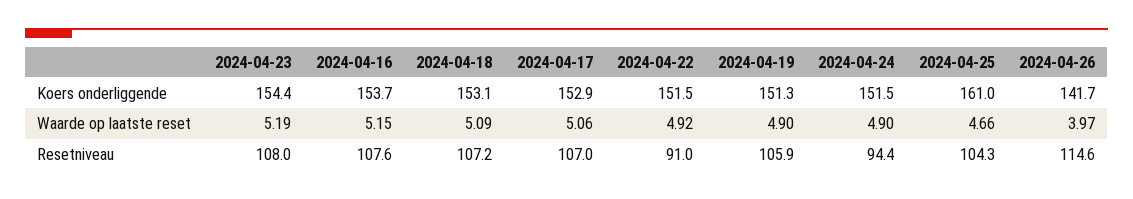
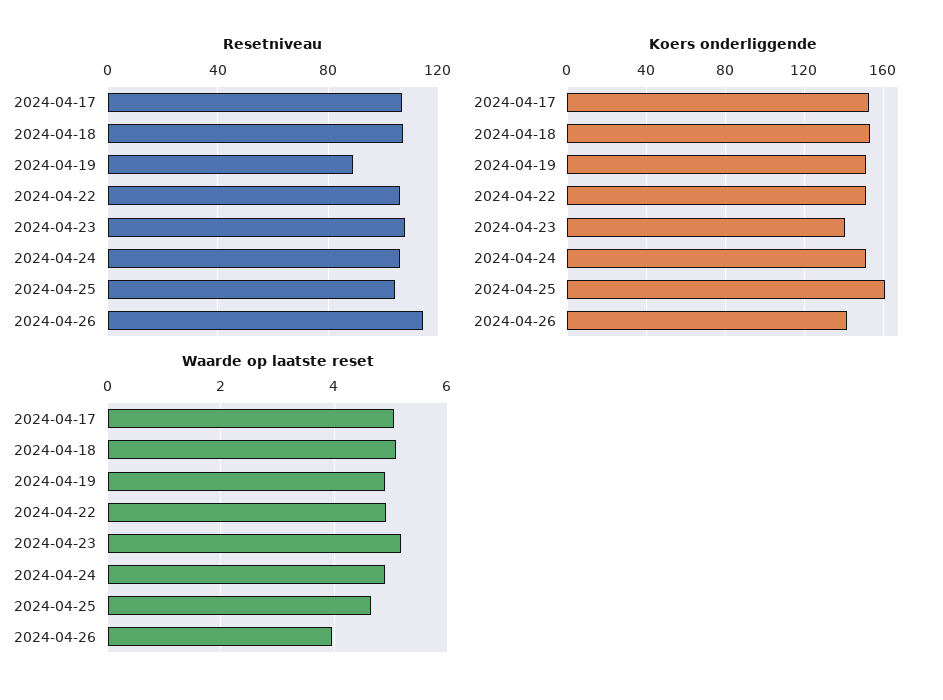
Koers onderliggende, 2024-04-23: 154.4 -> 140
Koers onderliggende, 2024-04-16: 153.7 -> none
Waarde op laatste reset, 2024-04-16: 5.15 -> none
Resetniveau, 2024-04-16: 107.6 -> none
Resetniveau, 2024-04-22: 91 -> 105
Resetniveau, 2024-04-19: 105.9 -> 90
Resetniveau, 2024-04-24: 94.4 -> 105

